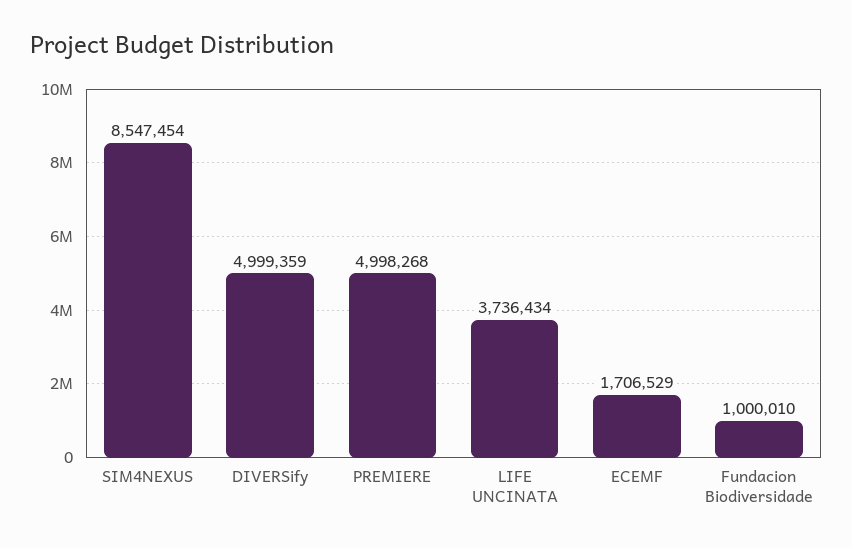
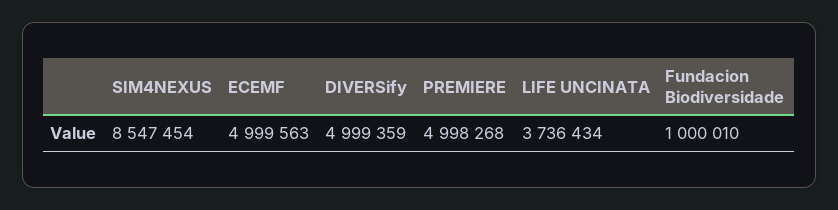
ECEMF: 1706529 -> 4999563

